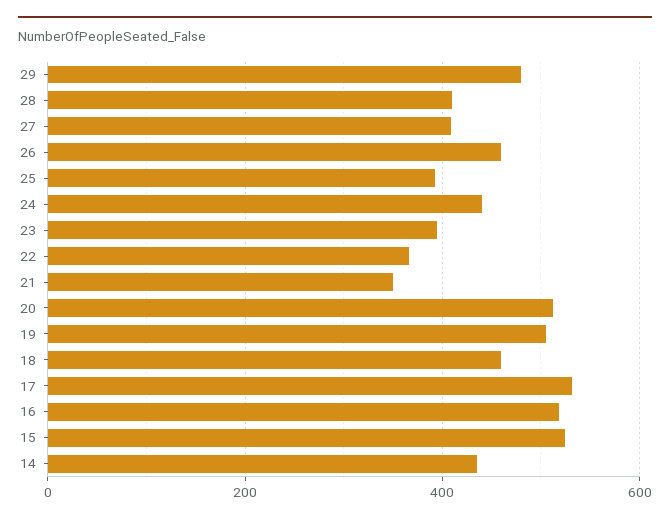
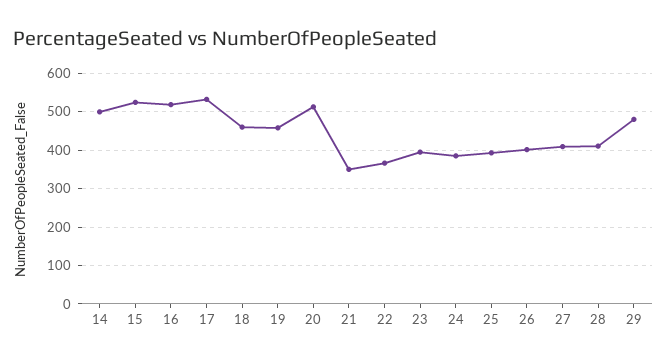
26: 460 -> 400
24: 440 -> 380
19: 500 -> 460
14: 440 -> 500

